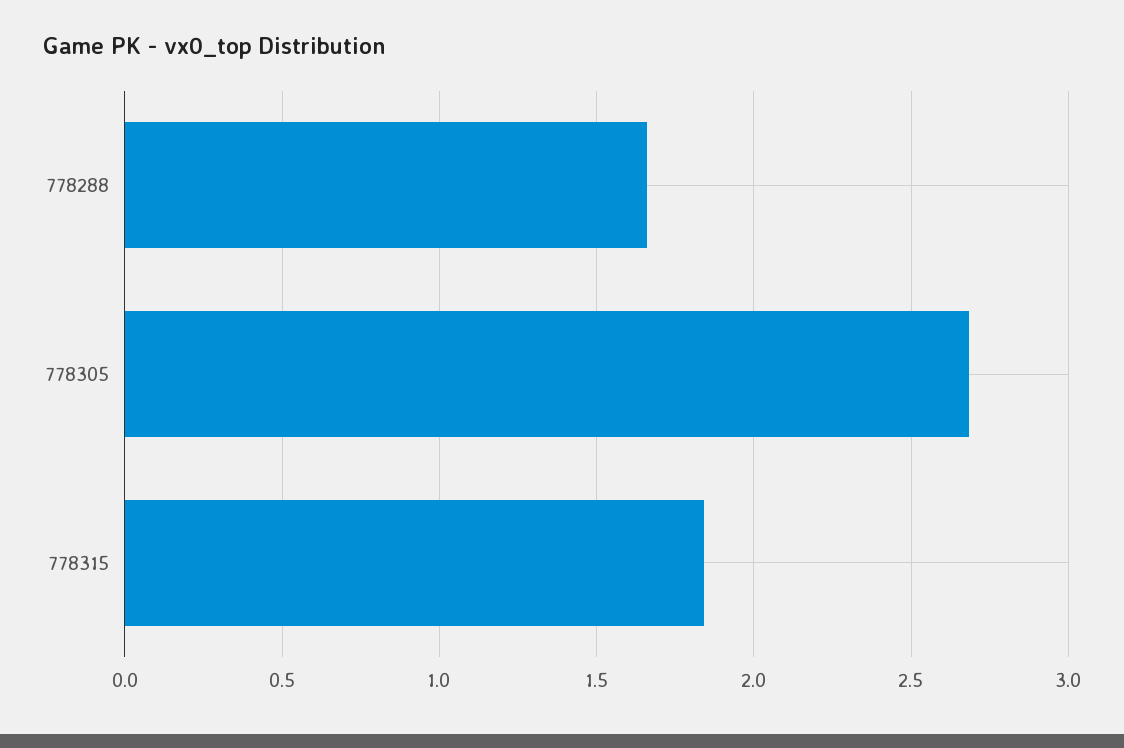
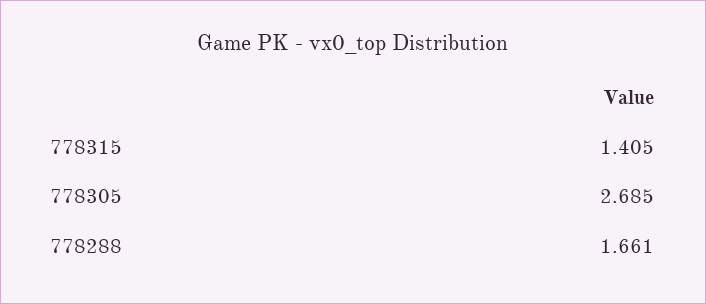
778315: 1.85 -> 1.405

